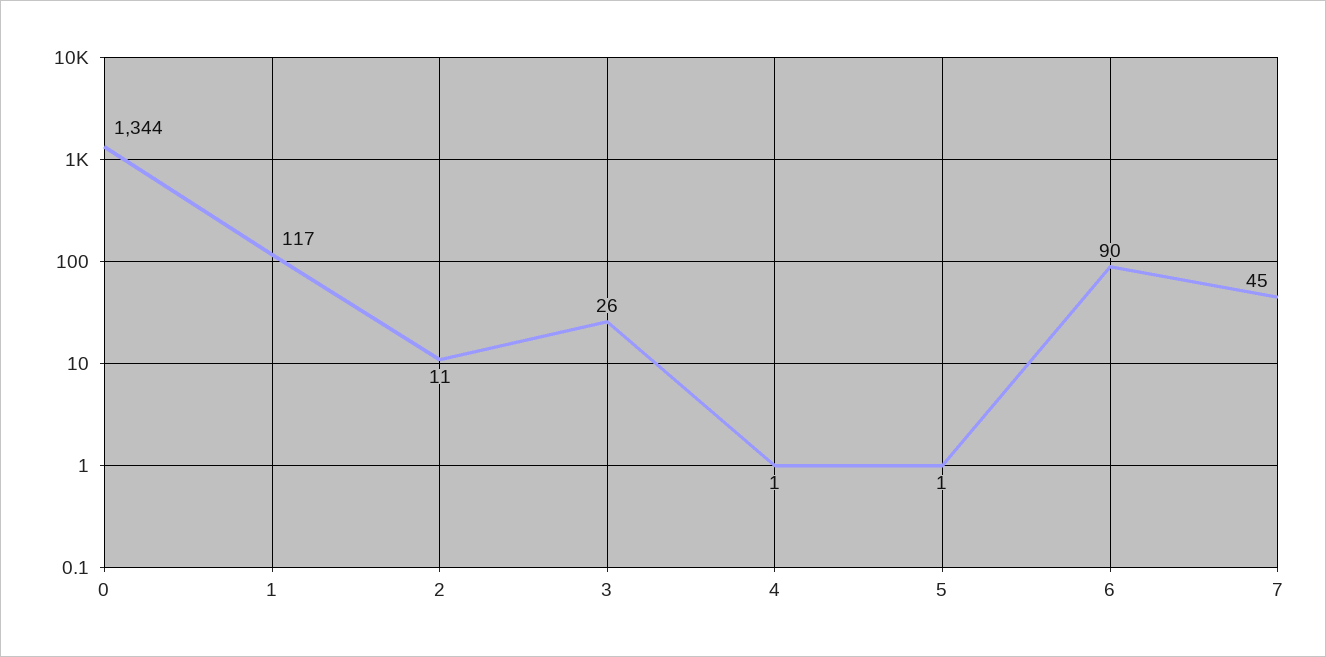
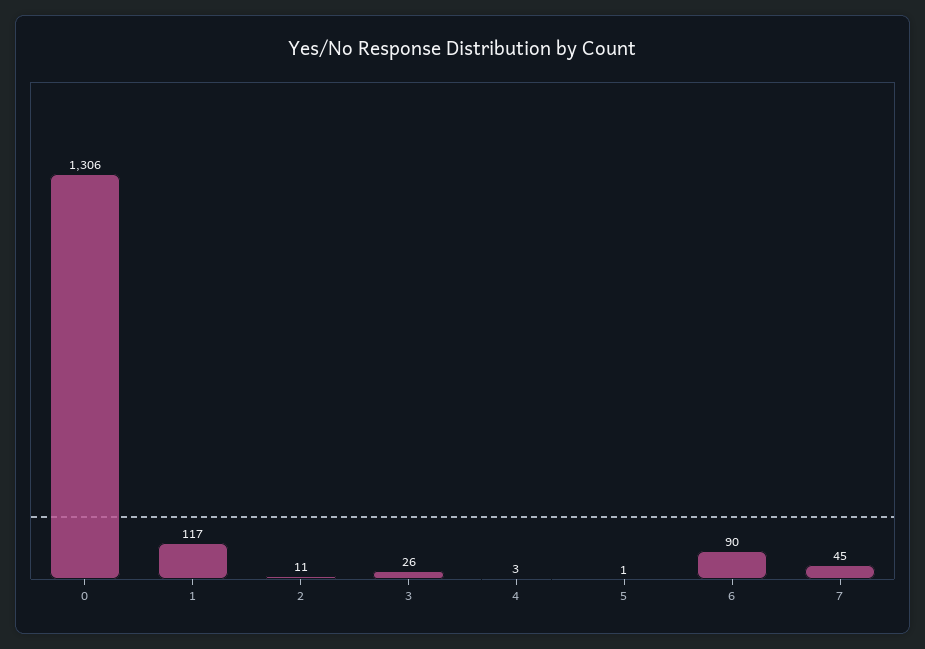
0: 1344 -> 1306
4: 1 -> 3

